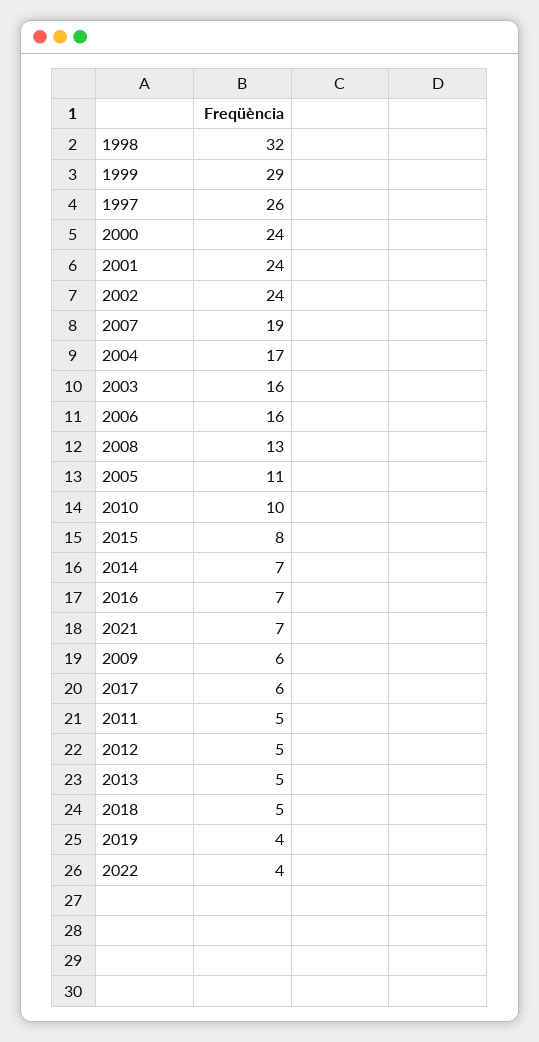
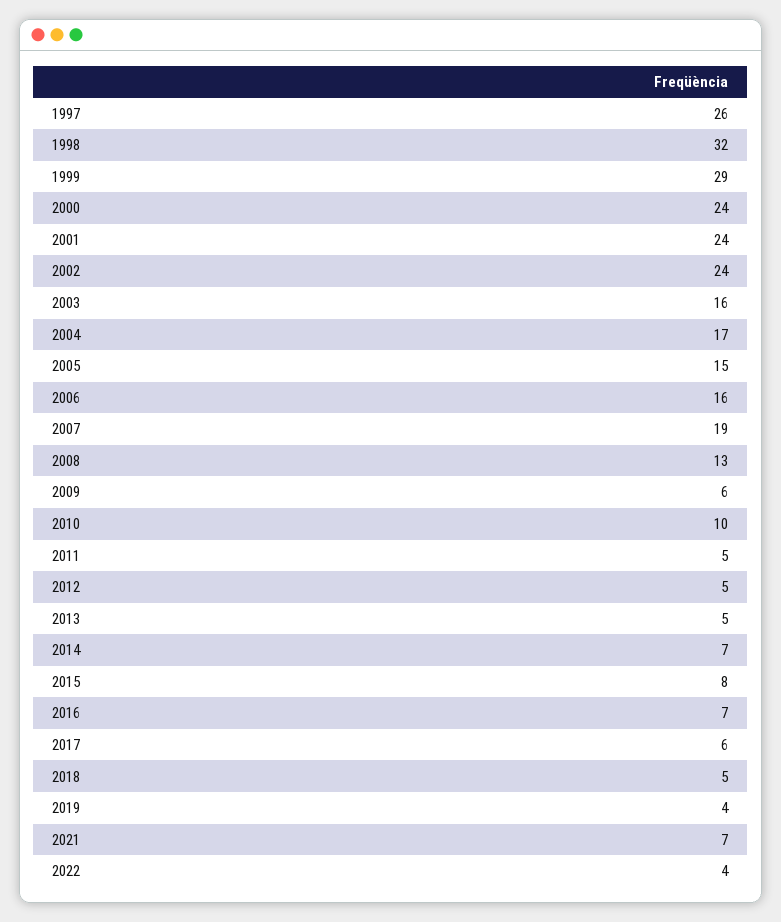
2005: 11 -> 15

